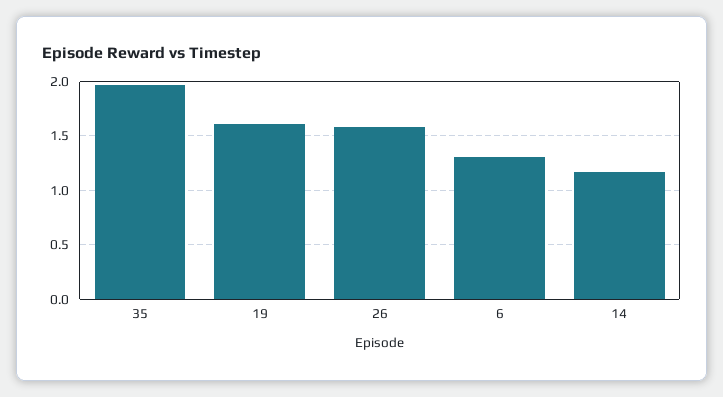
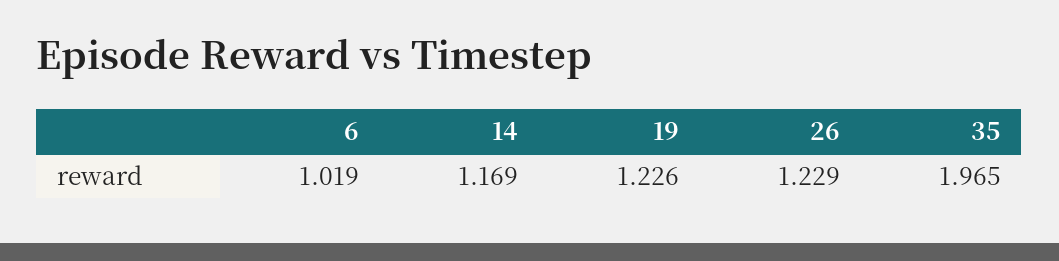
19: 1.6 -> 1.226
26: 1.6 -> 1.229
6: 1.3 -> 1.019

